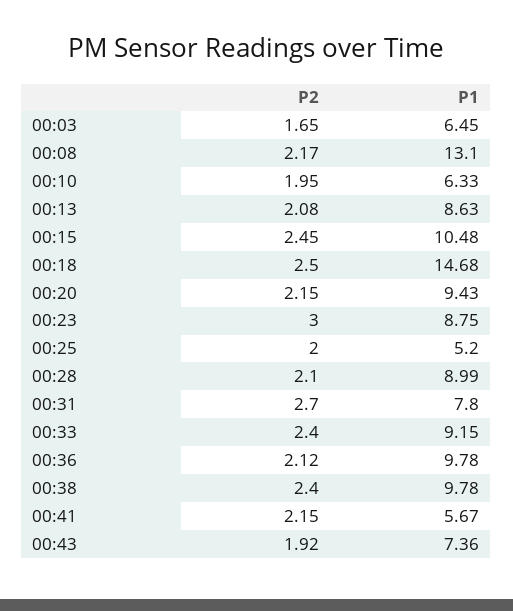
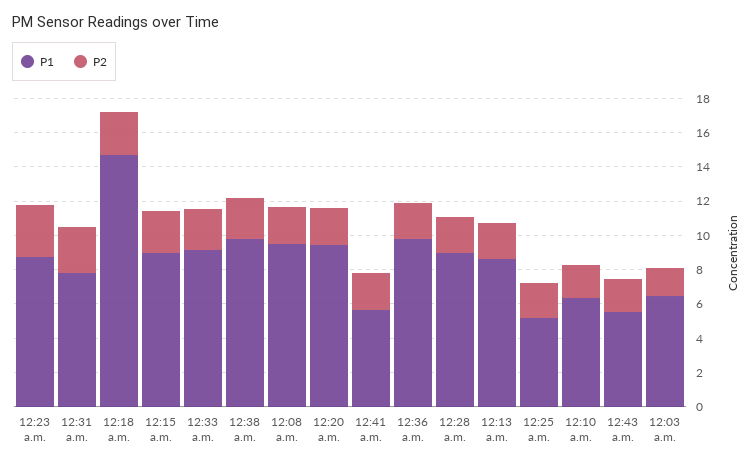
P1, 00:08: 13.1 -> 9.5
P1, 00:15: 10.48 -> 9
P1, 00:43: 7.36 -> 5.5

